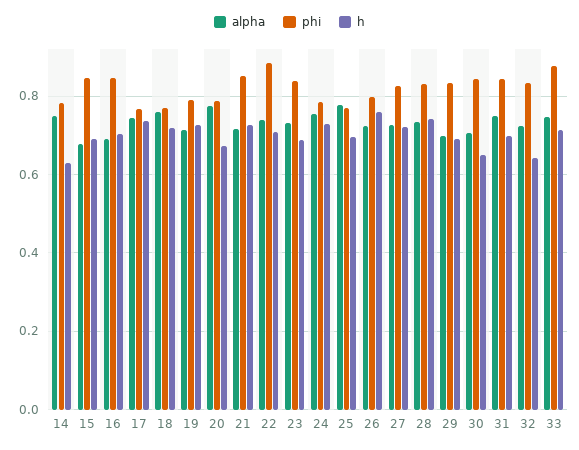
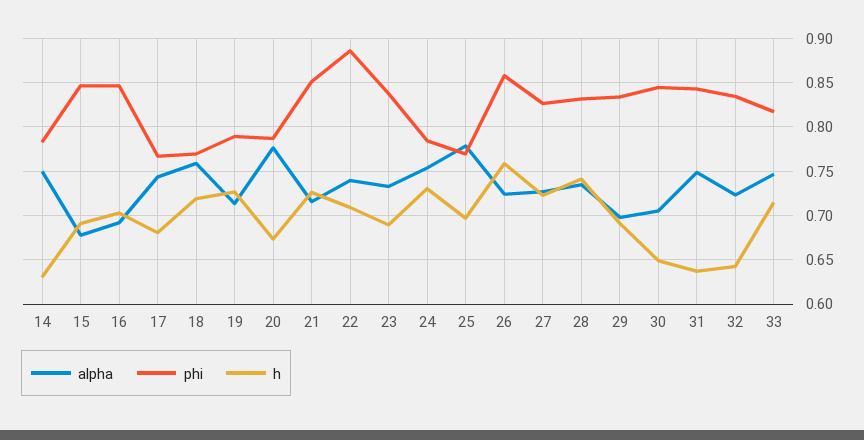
h, 17: 0.74 -> 0.68
phi, 26: 0.8 -> 0.86
h, 31: 0.7 -> 0.64
phi, 33: 0.88 -> 0.82

